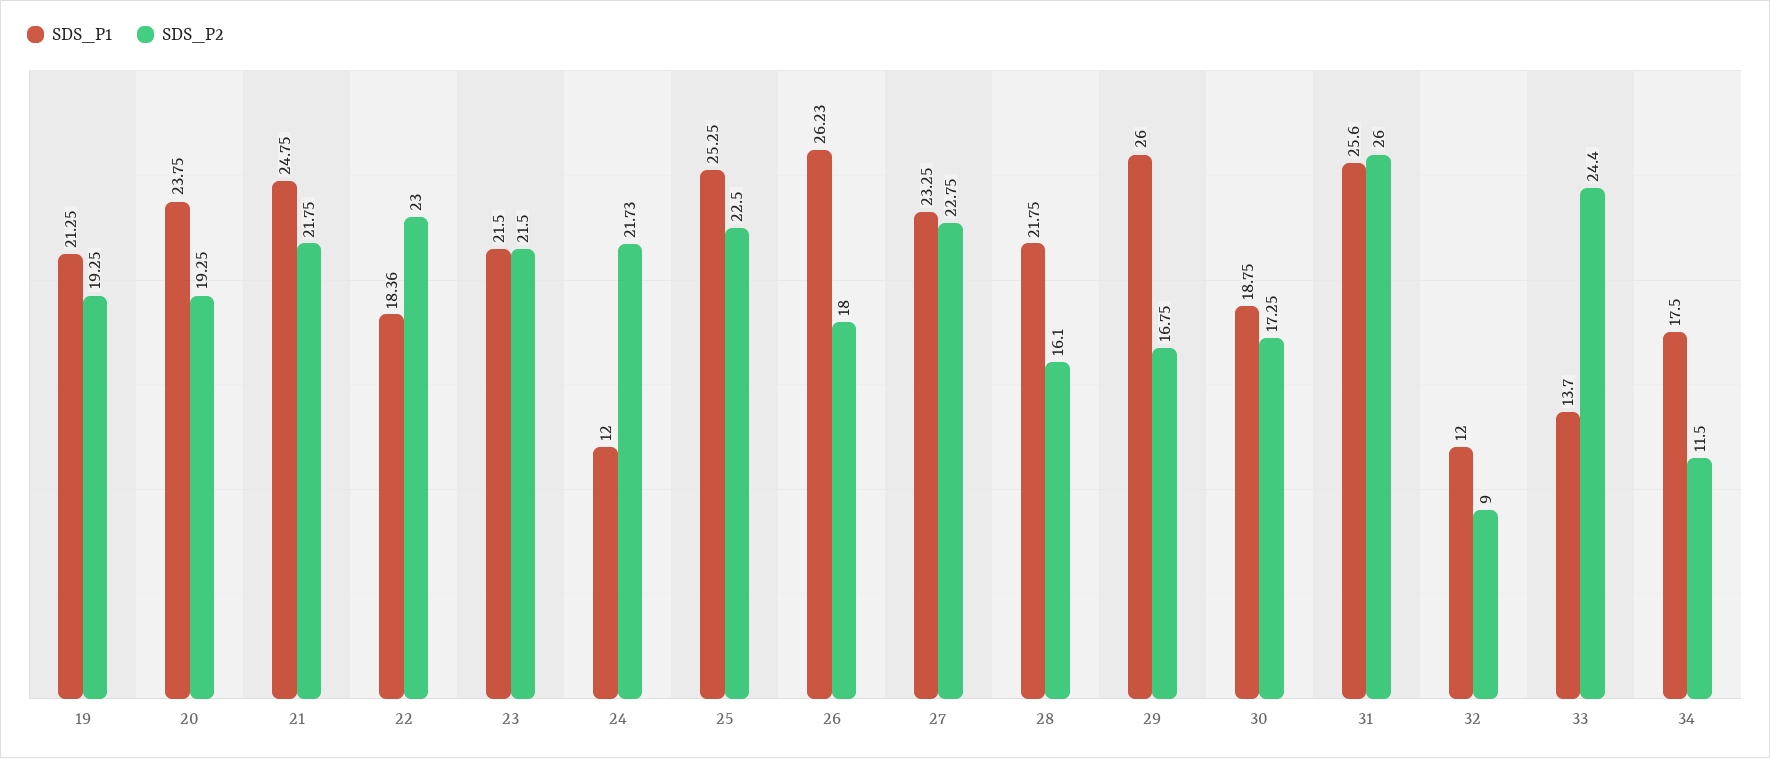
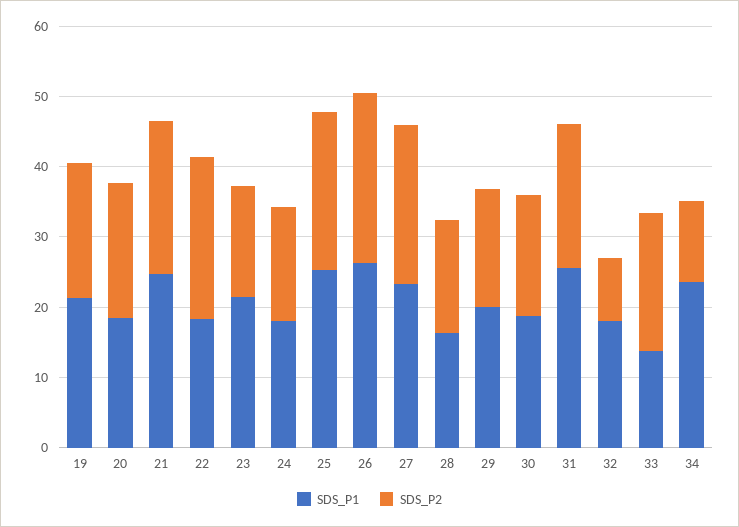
SDS_P1, 20: 23.75 -> 18
SDS_P2, 23: 21.5 -> 16
SDS_P1, 24: 12 -> 18
SDS_P2, 24: 21.73 -> 16
SDS_P2, 26: 18 -> 24
SDS_P1, 28: 21.75 -> 16
SDS_P1, 29: 26 -> 20
SDS_P2, 31: 26 -> 20
SDS_P1, 32: 12 -> 18
SDS_P2, 33: 24.4 -> 20
SDS_P1, 34: 17.5 -> 24

